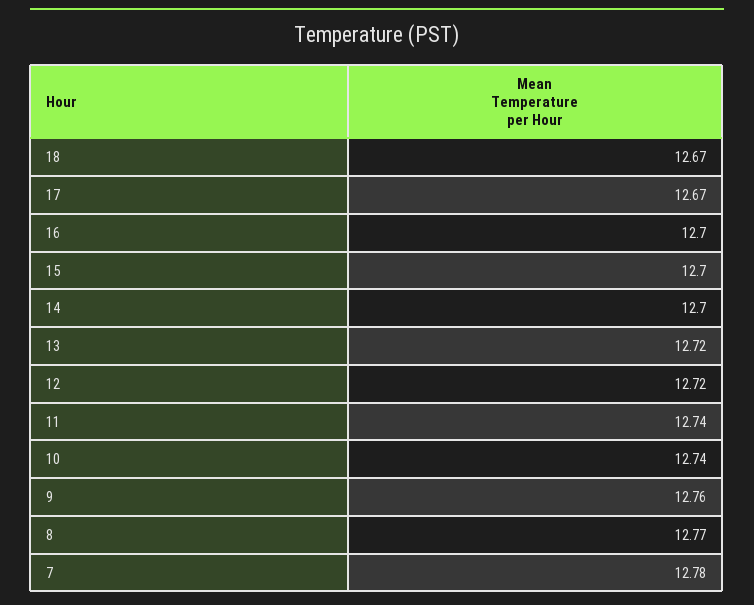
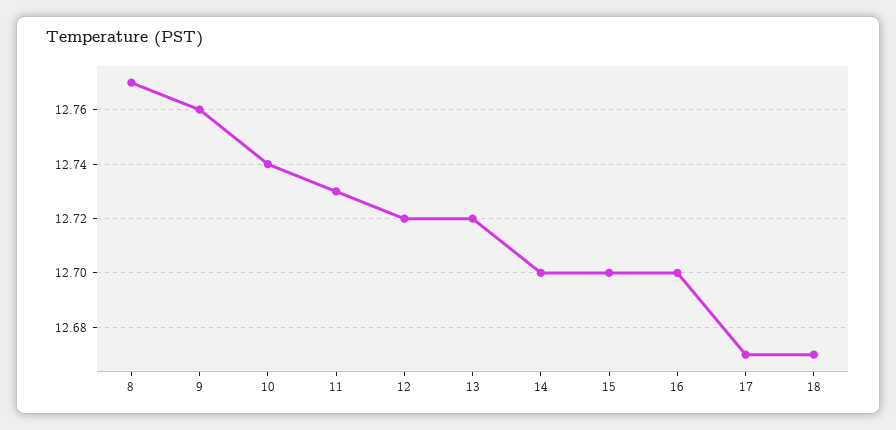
11: 12.74 -> 12.73
7: 12.78 -> none

